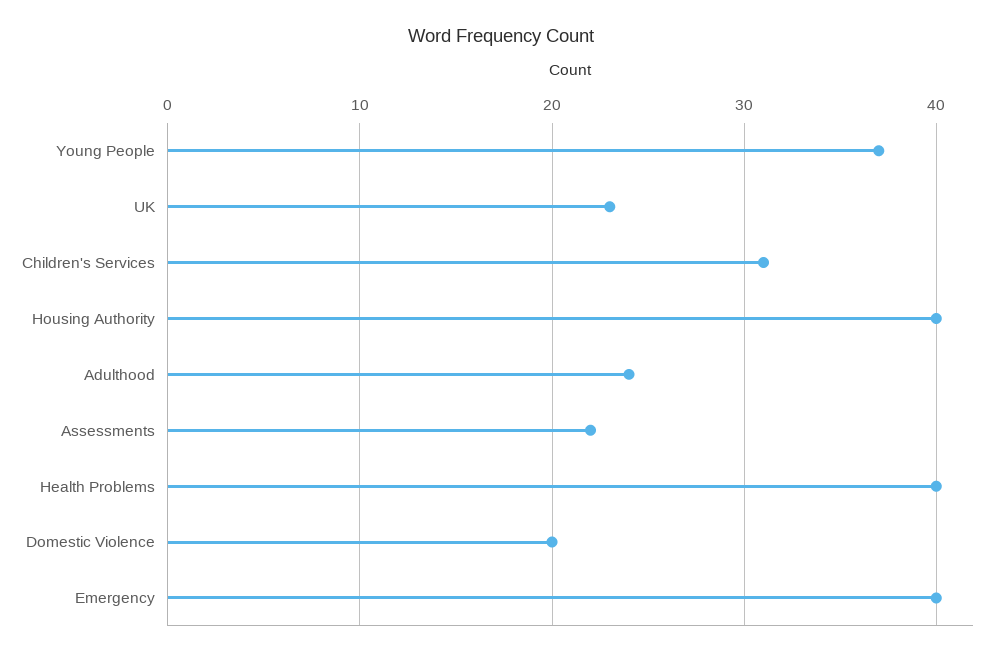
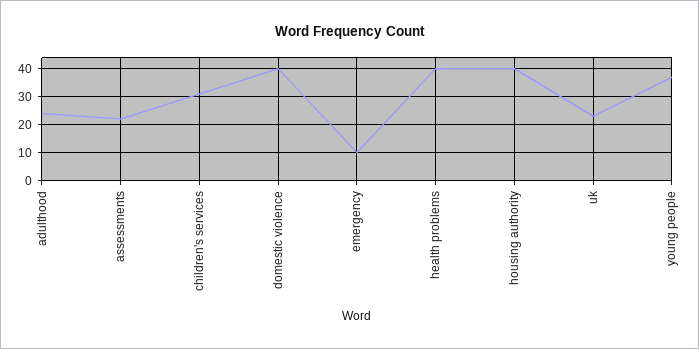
Domestic Violence: 20 -> 40
Emergency: 40 -> 10

